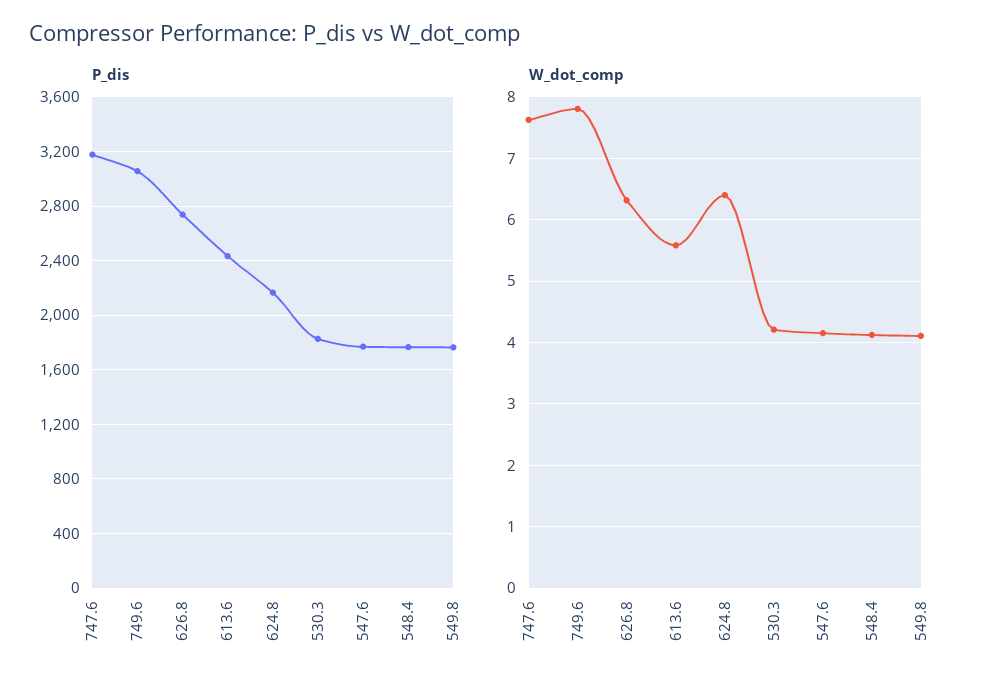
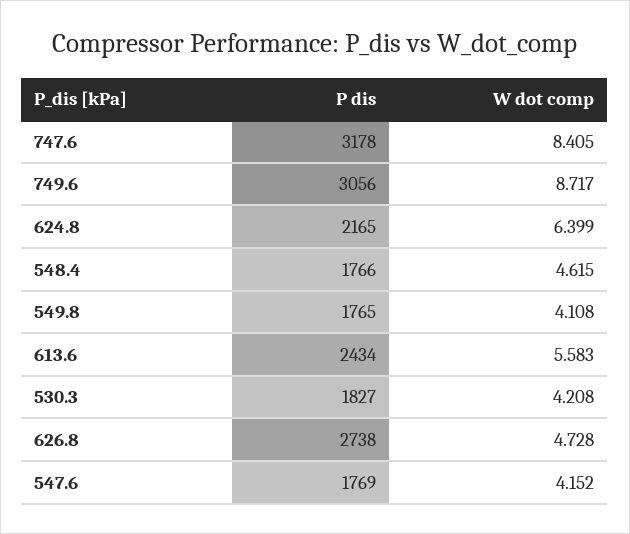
W_dot_comp, 747.6: 7.6 -> 8.405
W_dot_comp, 749.6: 7.8 -> 8.717
W_dot_comp, 626.8: 6.3 -> 4.728
W_dot_comp, 548.4: 4.1 -> 4.615

